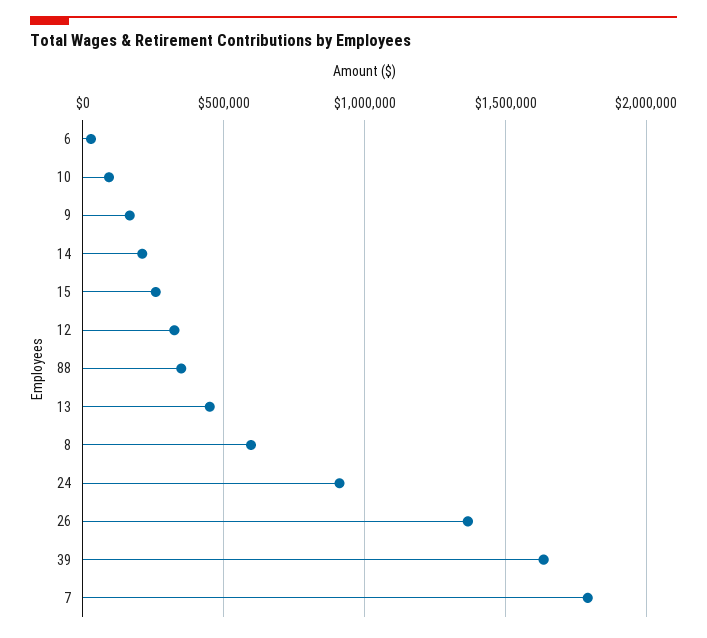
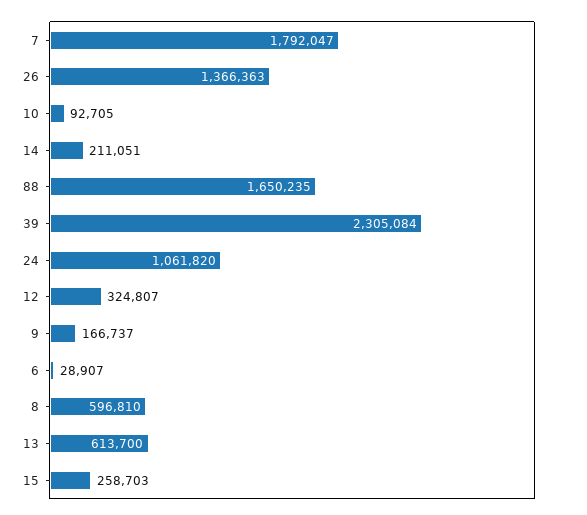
88: 350000 -> 1650235
13: 450000 -> 613700
24: 900000 -> 1061820
39: 1650000 -> 2305084

